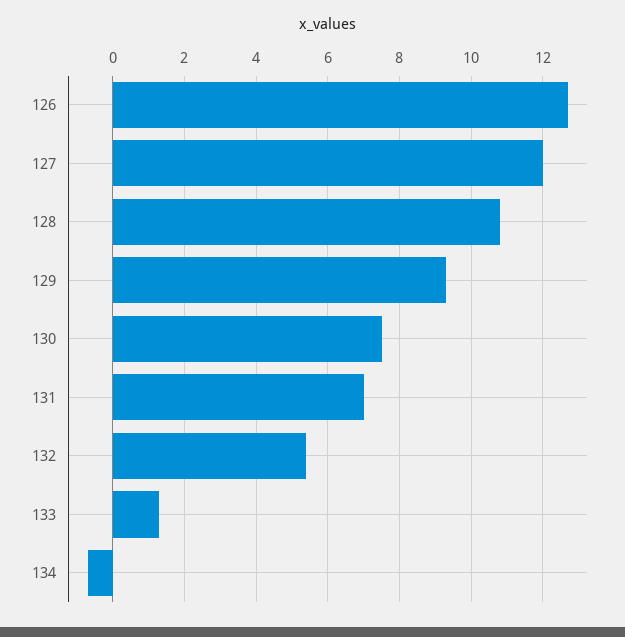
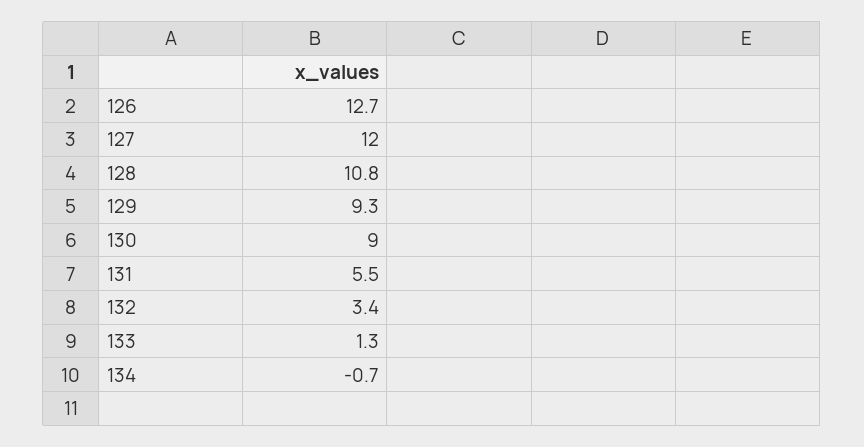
130: 7.5 -> 9
131: 7 -> 5.5
132: 5.5 -> 3.4

